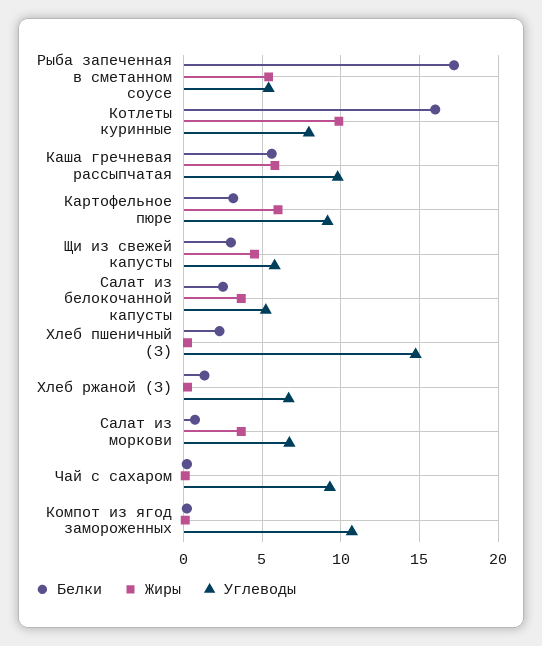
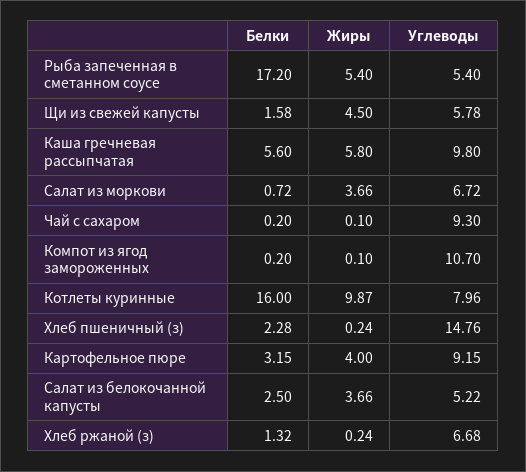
Жиры, Картофельное пюре: 6 -> 4
Белки, Щи из свежей капусты: 3 -> 1.58

